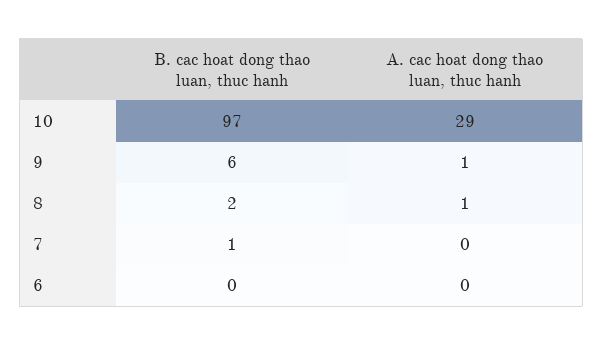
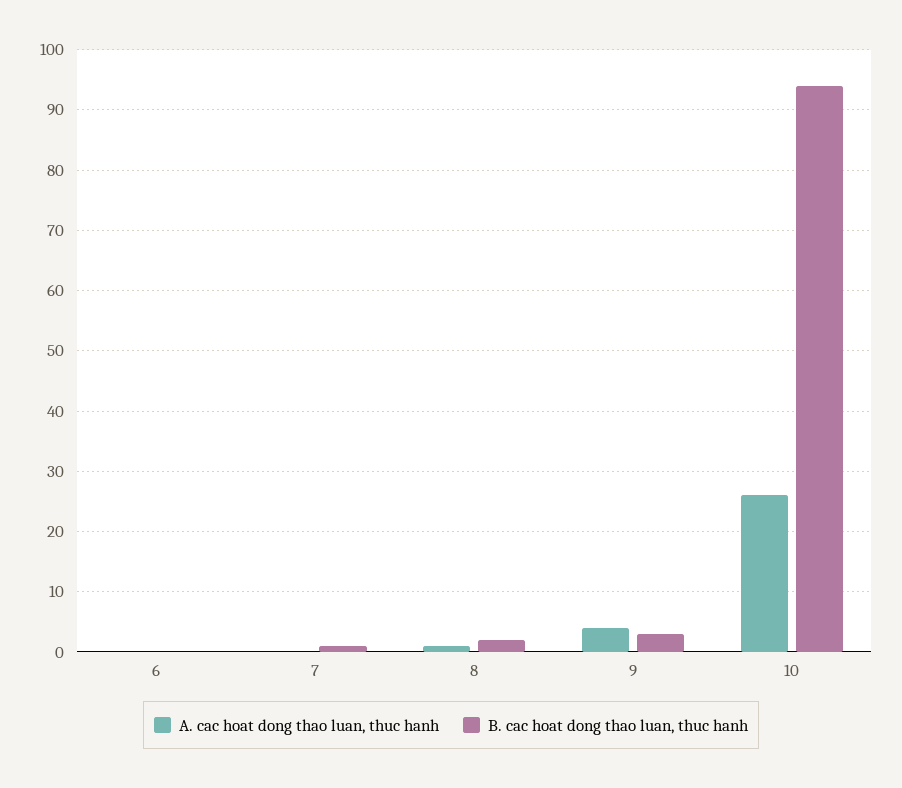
B. cac hoat dong thao luan, thuc hanh, 10: 97 -> 94
A. cac hoat dong thao luan, thuc hanh, 10: 29 -> 26
B. cac hoat dong thao luan, thuc hanh, 9: 6 -> 3
A. cac hoat dong thao luan, thuc hanh, 9: 1 -> 4

